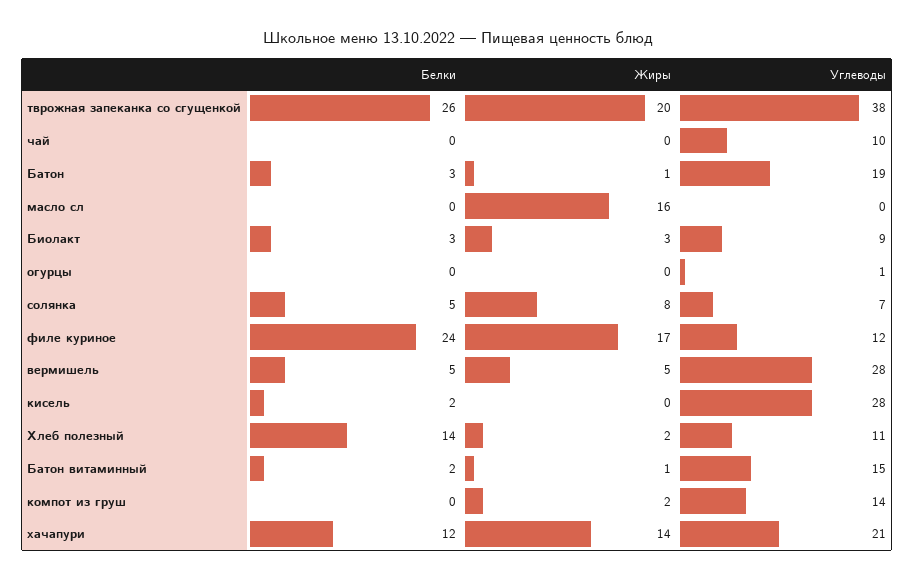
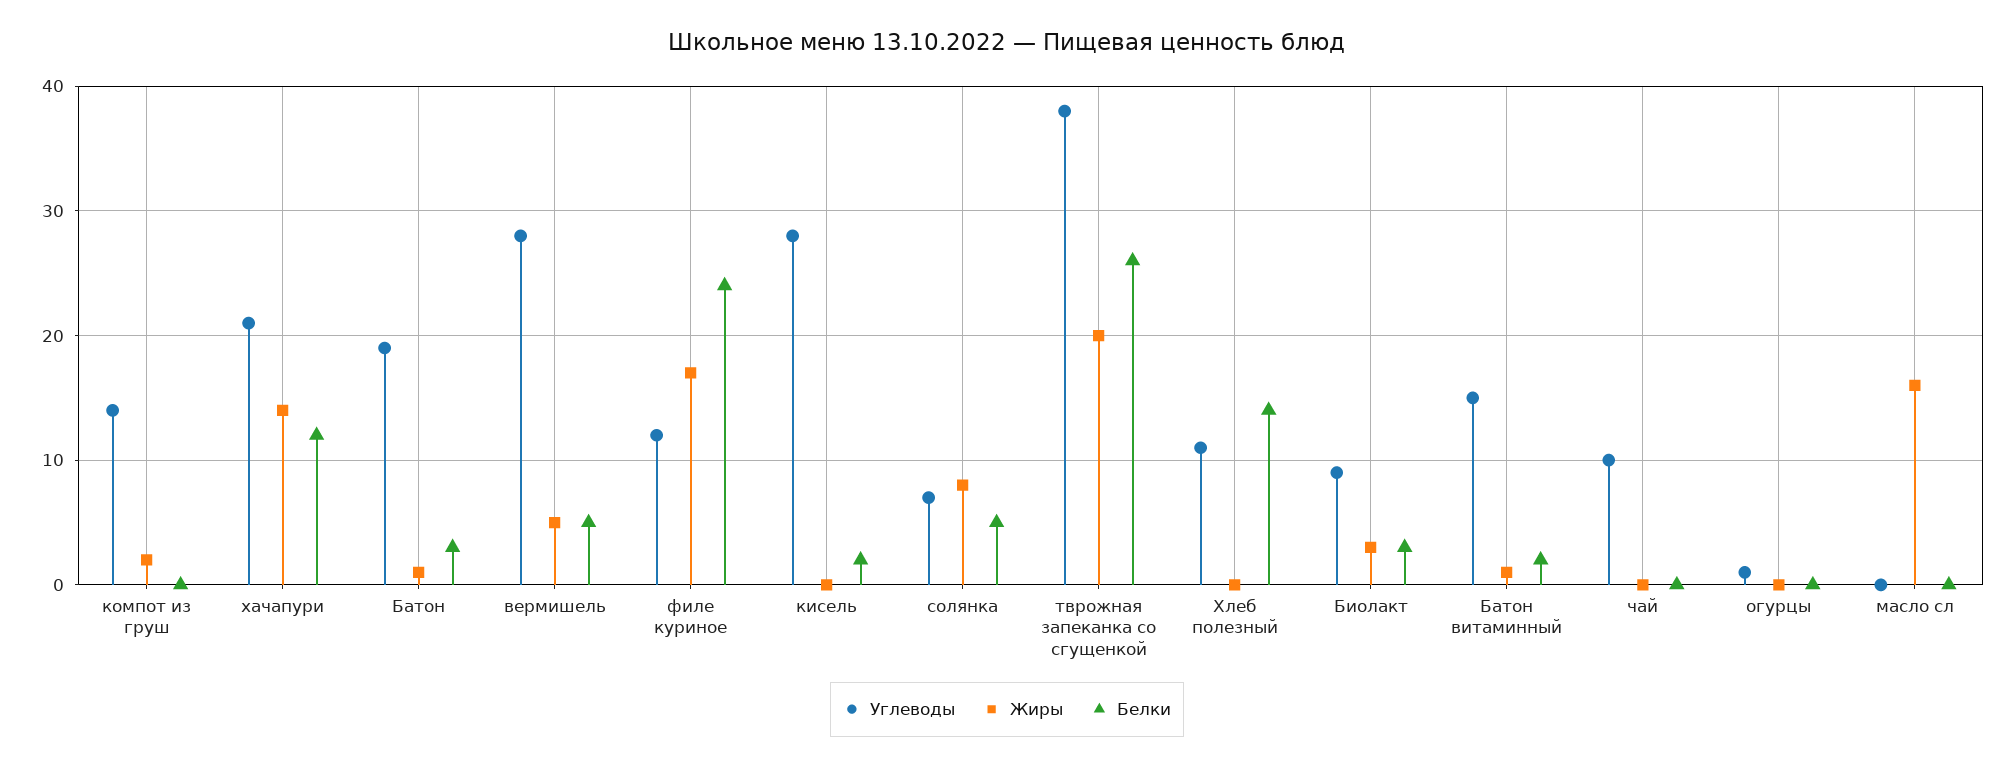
Жиры, Хлеб полезный: 2 -> 0

